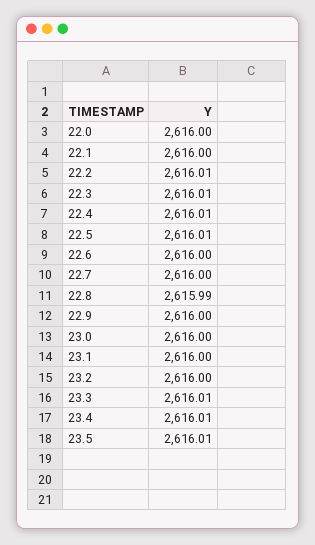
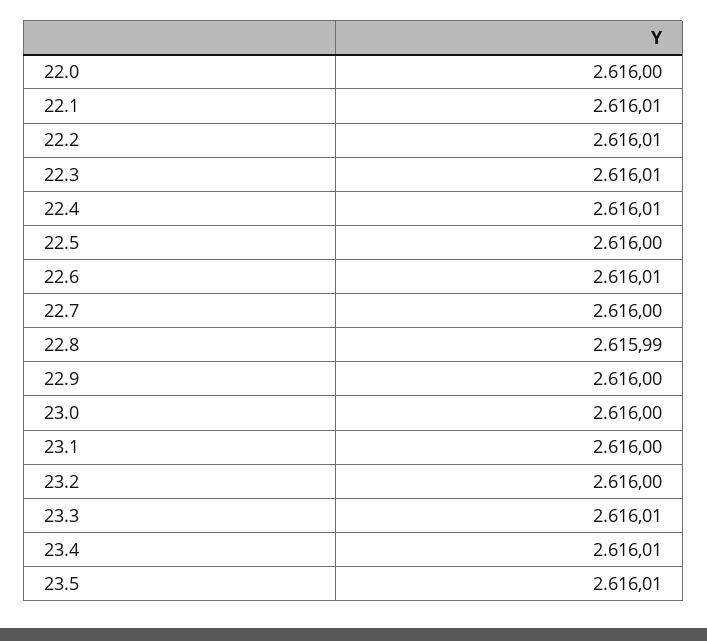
22.1: 2616 -> 2616.01
22.5: 2616.01 -> 2616
22.6: 2616 -> 2616.01

